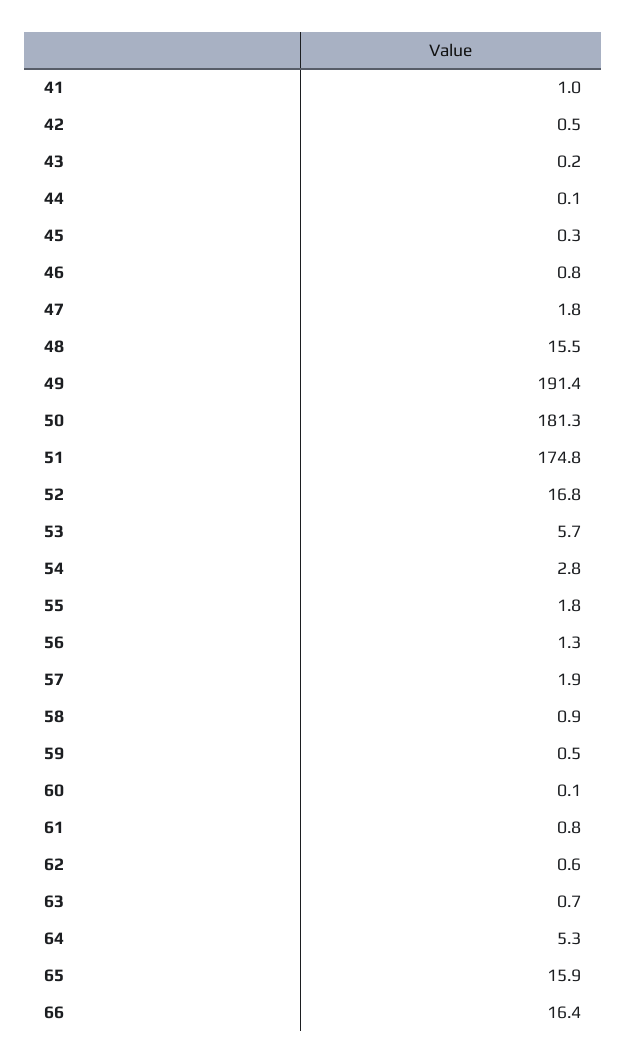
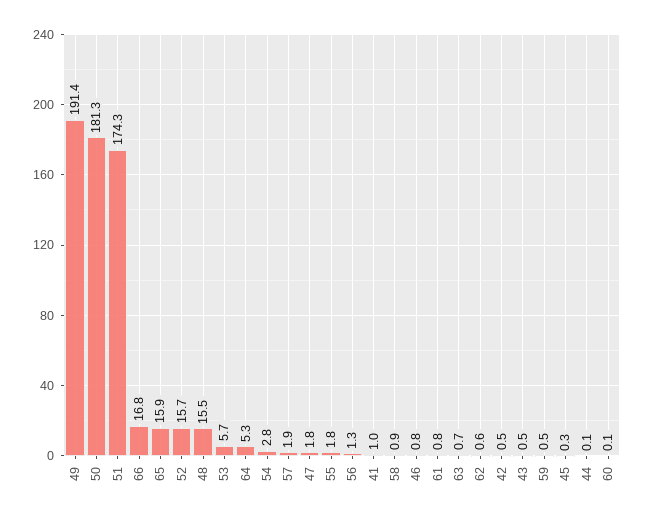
43: 0.2 -> 0.5
51: 174.8 -> 174.3
52: 16.8 -> 15.7
66: 16.4 -> 16.8

